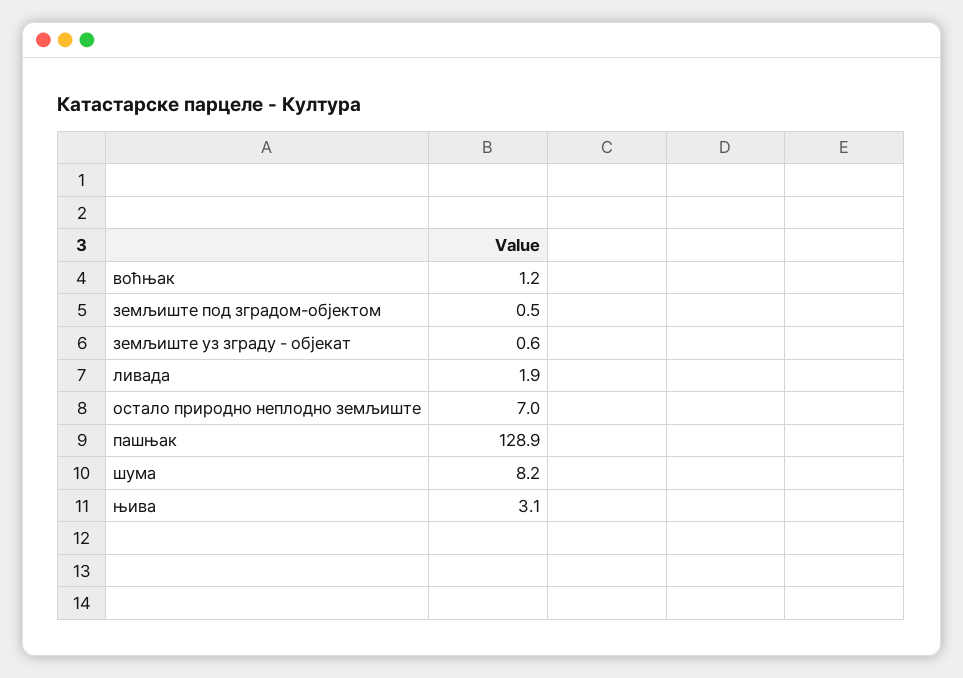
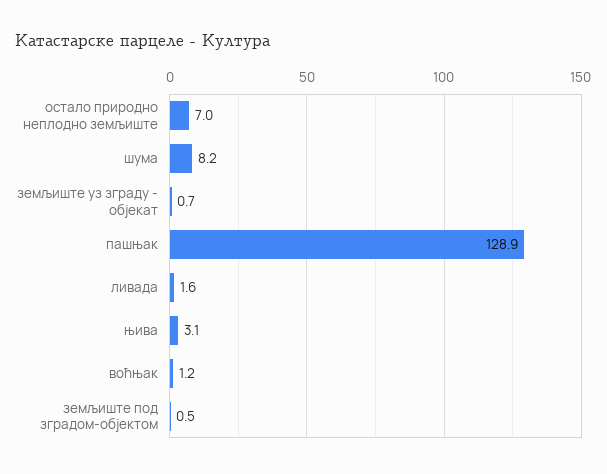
земљиште уз зграду - објекат: 0.6 -> 0.7
ливада: 1.9 -> 1.6

